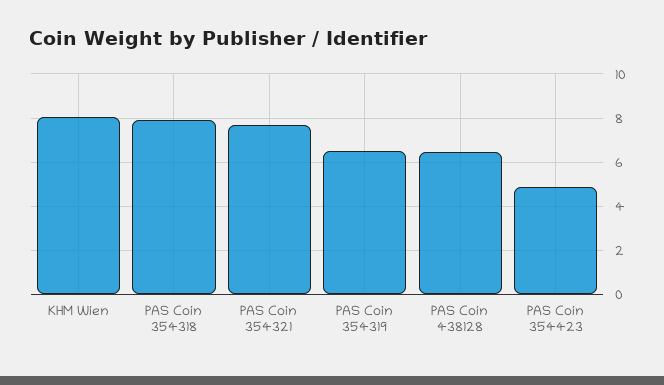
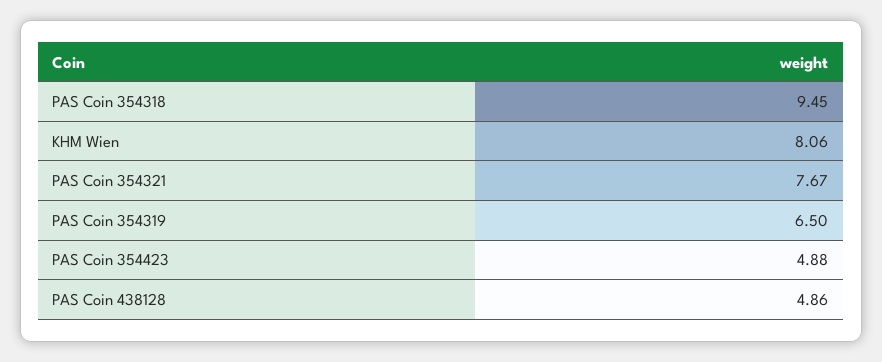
PAS Coin 354318: 8 -> 9.45
PAS Coin 438128: 6.5 -> 4.86

